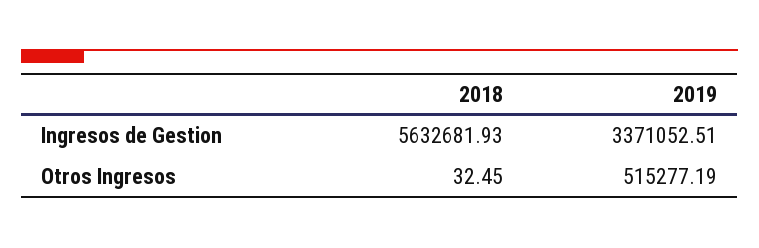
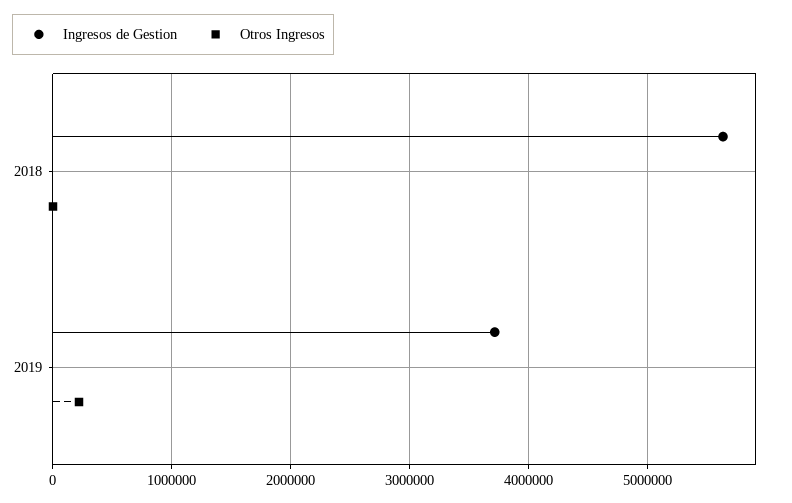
Ingresos de Gestion, 2019: 3371052.51 -> 3700000
Otros Ingresos, 2019: 515277.19 -> 200000

